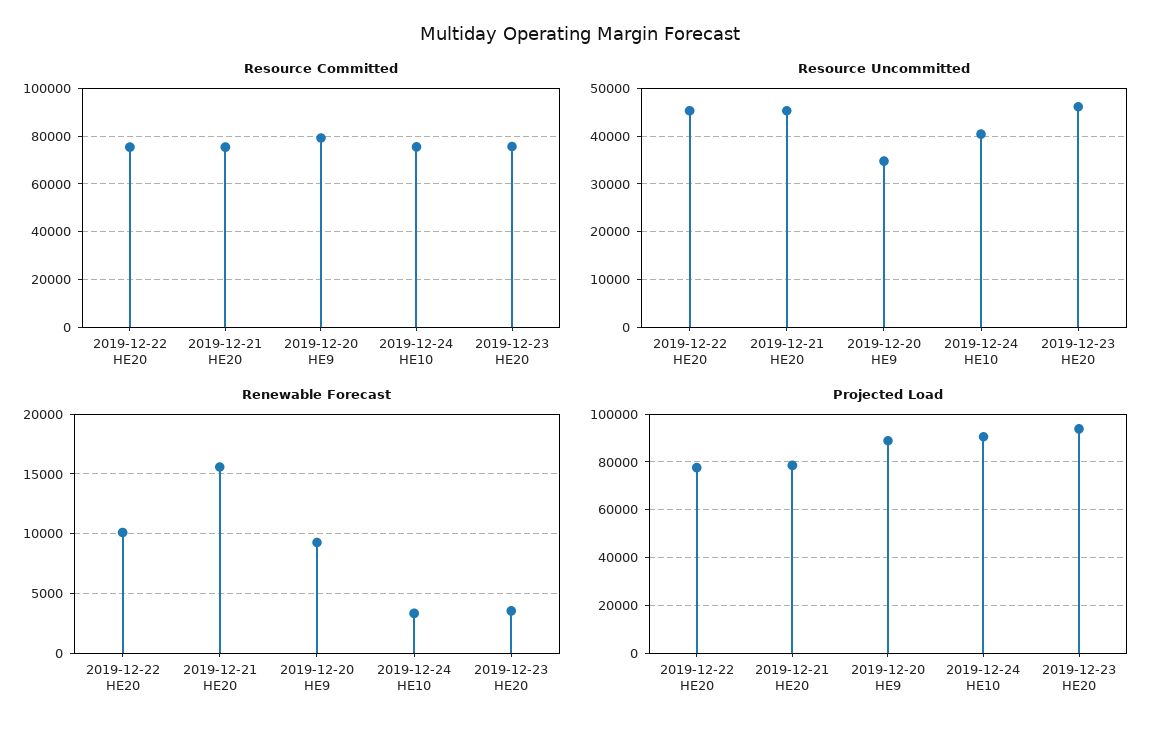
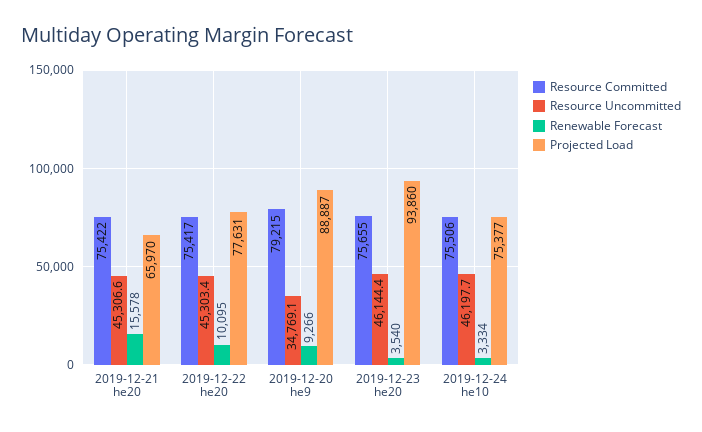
Resource Uncommitted, 2019-12-24 HE10: 40000 -> 46197.7
Projected Load, 2019-12-21 HE20: 80000 -> 65970
Projected Load, 2019-12-24 HE10: 90000 -> 75377

